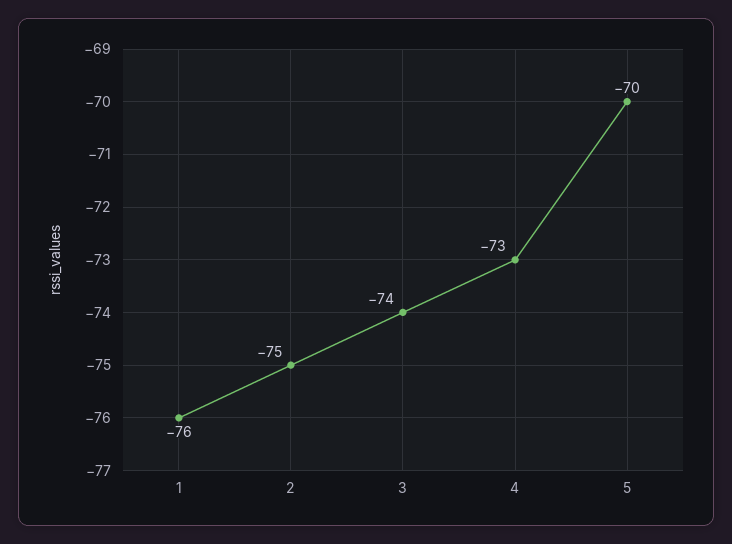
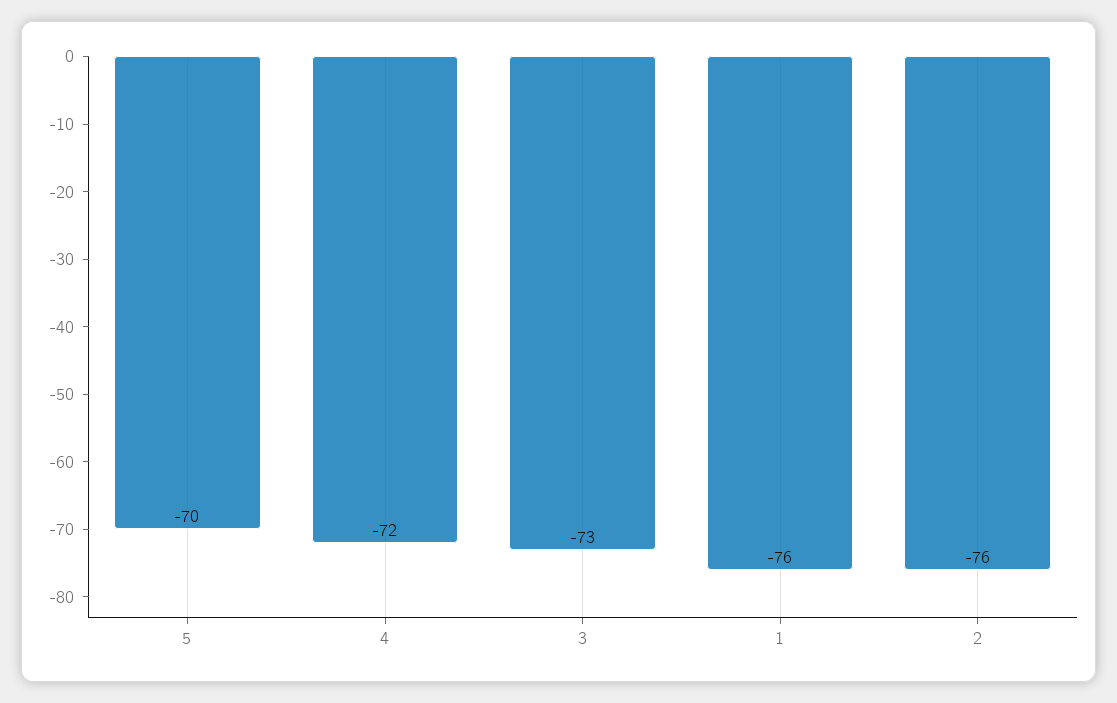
2: -75 -> -76
3: -74 -> -73
4: -73 -> -72

